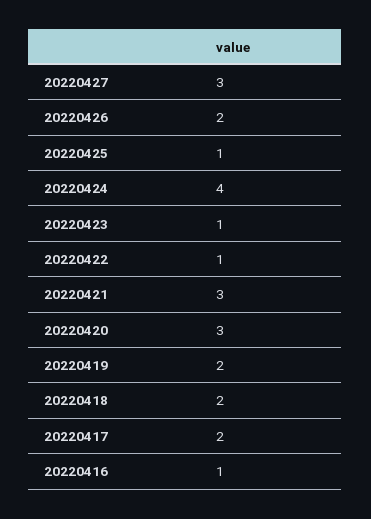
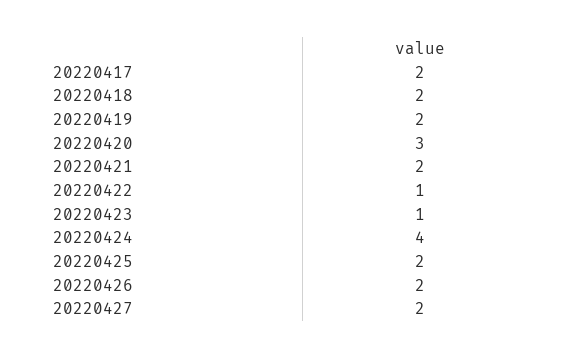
20220427: 3 -> 2
20220425: 1 -> 2
20220421: 3 -> 2
20220416: 1 -> none

